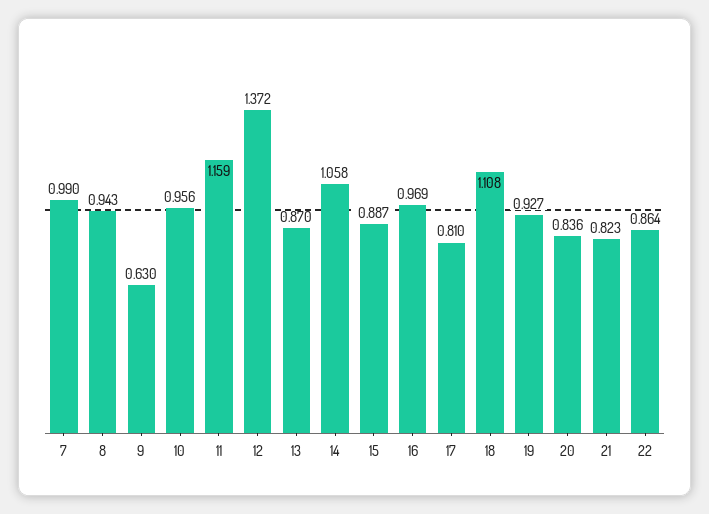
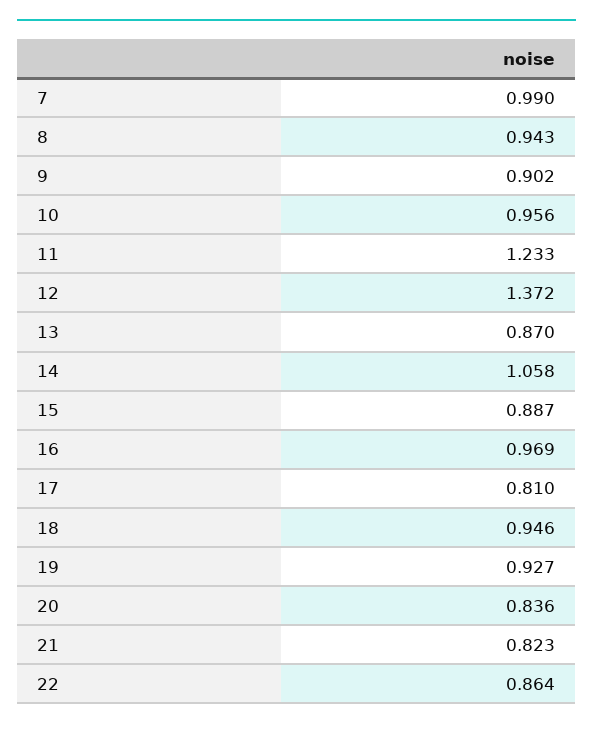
9: 0.63 -> 0.902
11: 1.159 -> 1.233
18: 1.108 -> 0.946

